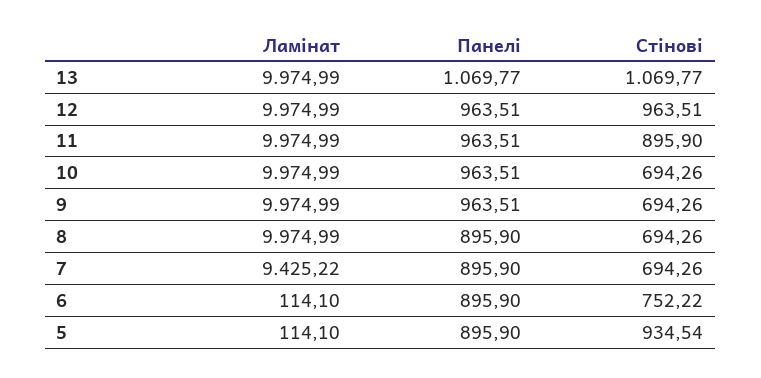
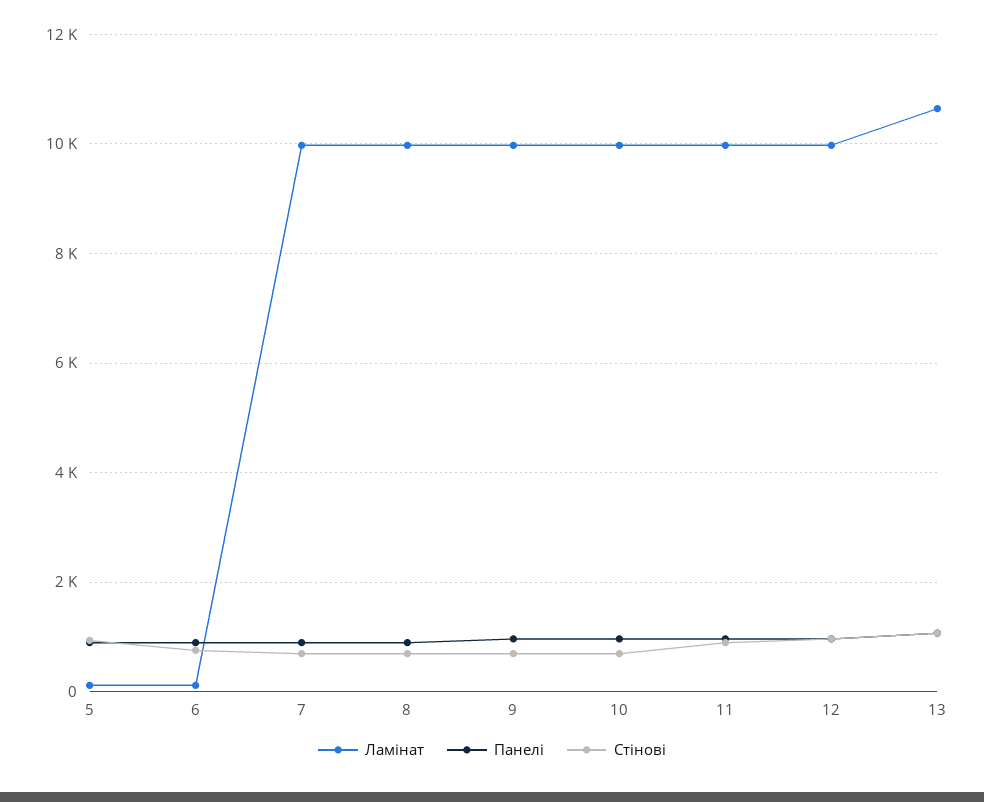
Ламінат, 13: 9974.99 -> 10600
Ламінат, 7: 9425.22 -> 10000

